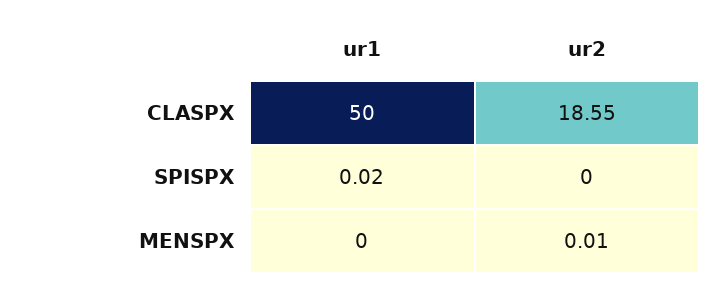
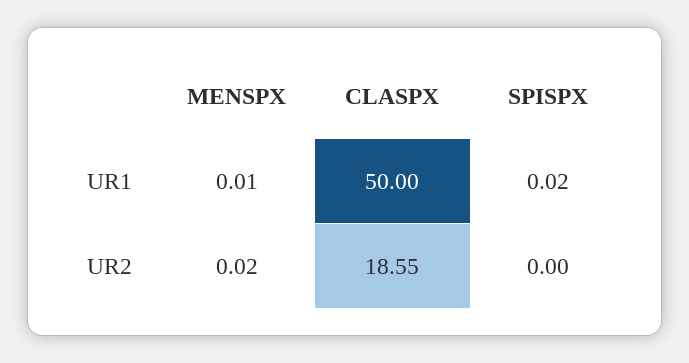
ur1, MENSPX: 0 -> 0.01
ur2, MENSPX: 0.01 -> 0.02

